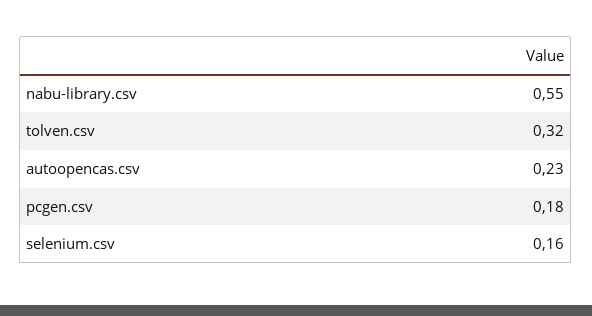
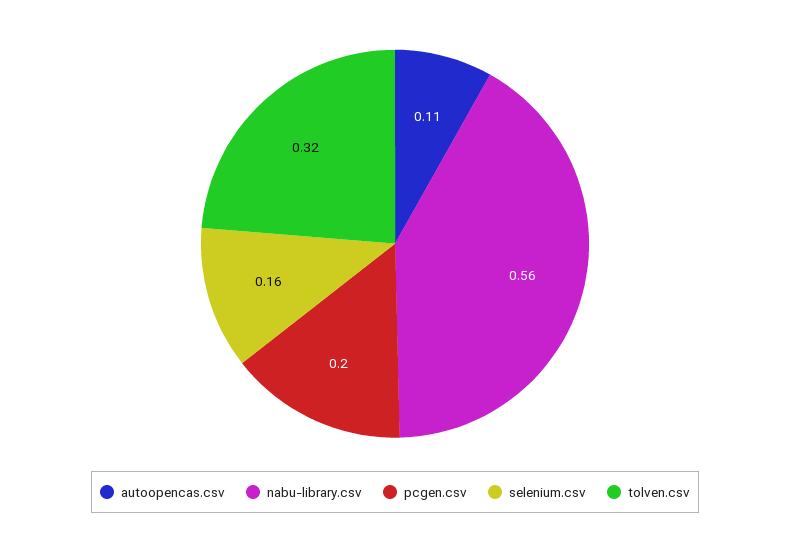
nabu-library.csv: 0.55 -> 0.56
autoopencas.csv: 0.23 -> 0.11
pcgen.csv: 0.18 -> 0.2

